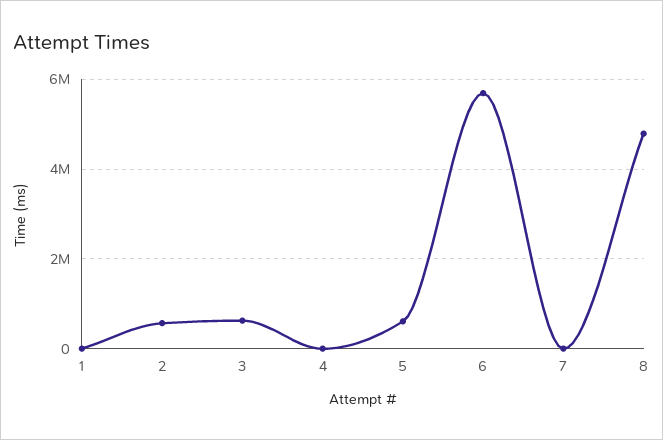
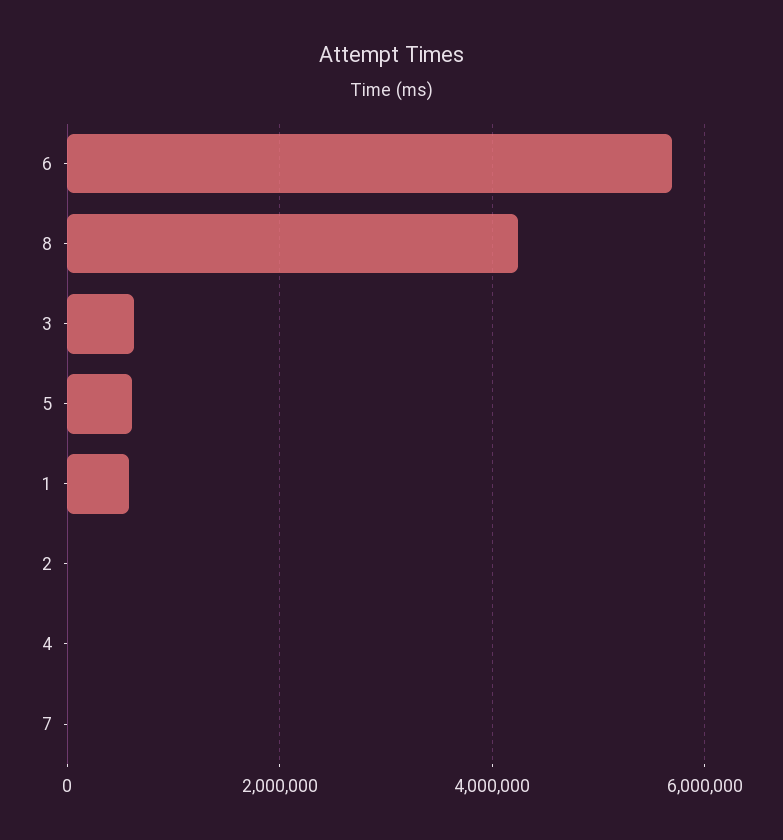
1: 0 -> 600000
2: 600000 -> 0
8: 4800000 -> 4200000

